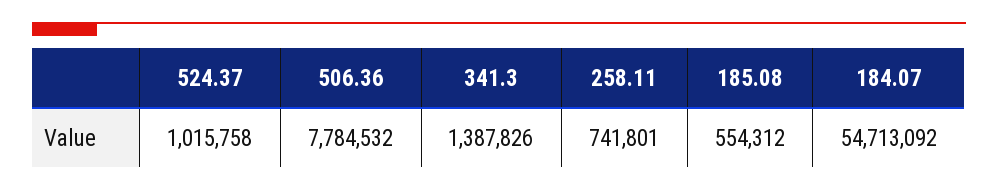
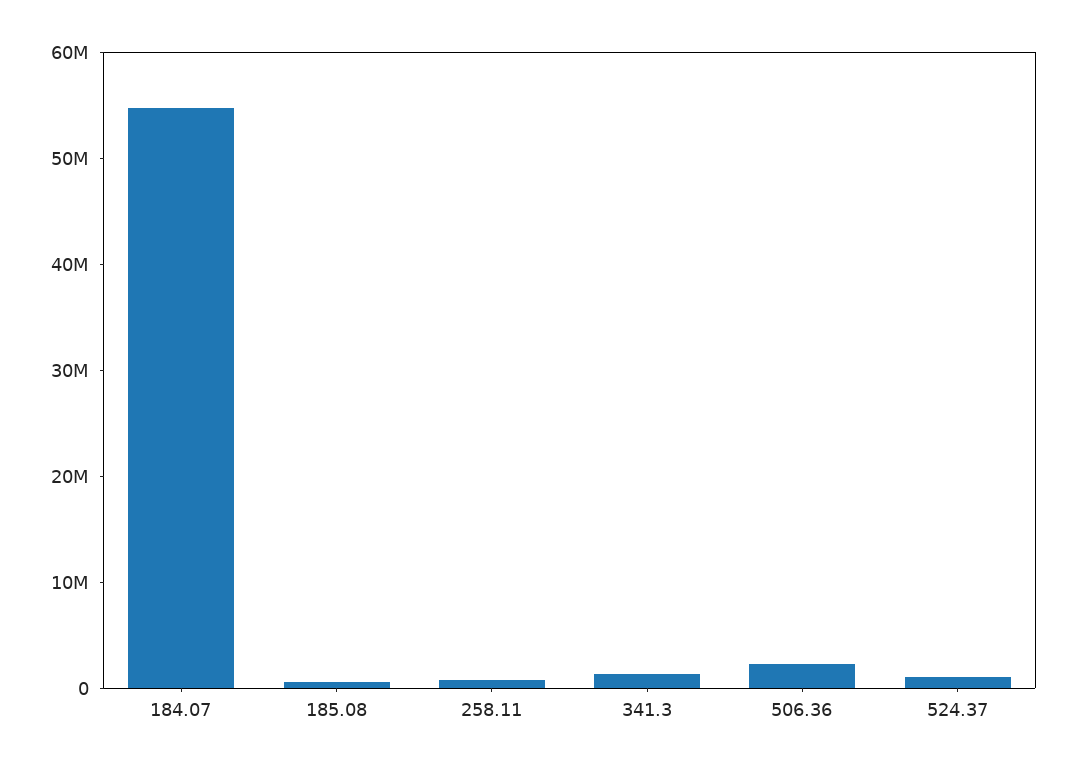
506.36: 7784532 -> 2000000

